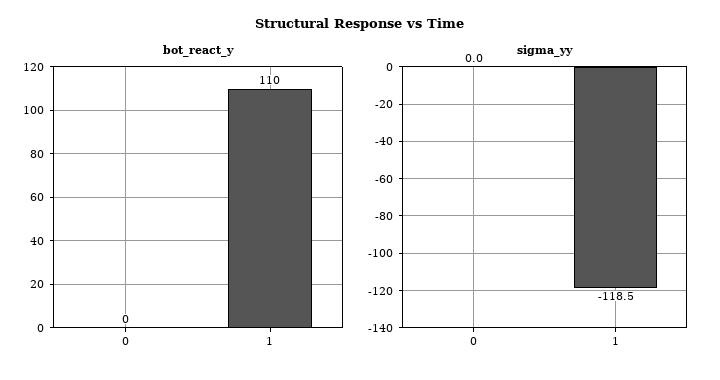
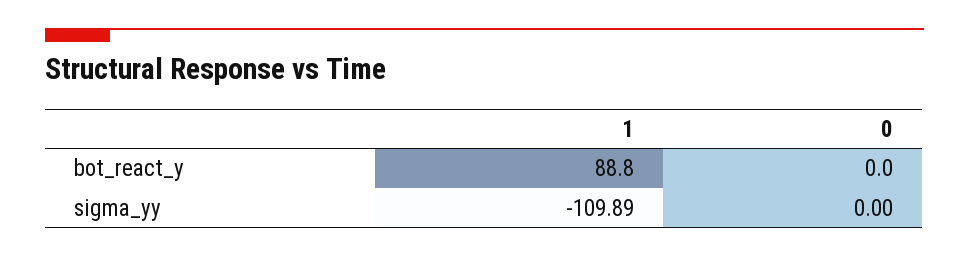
bot_react_y, 1: 110 -> 88.8
sigma_yy, 1: -118.5 -> -109.89

